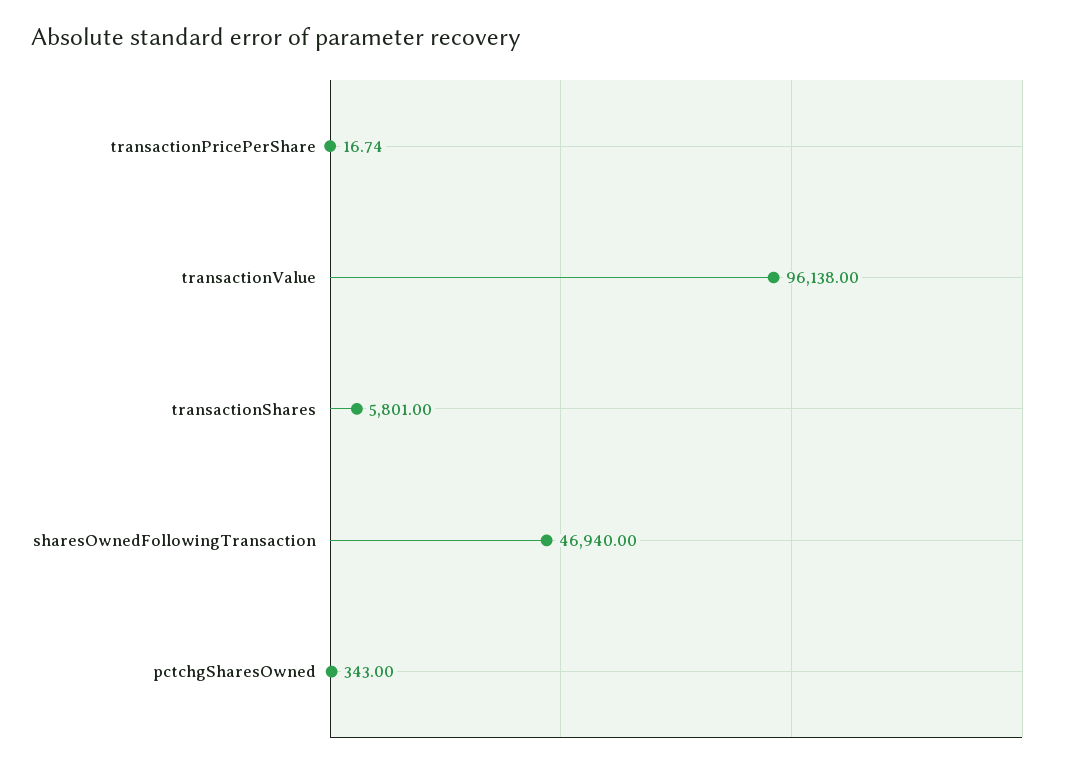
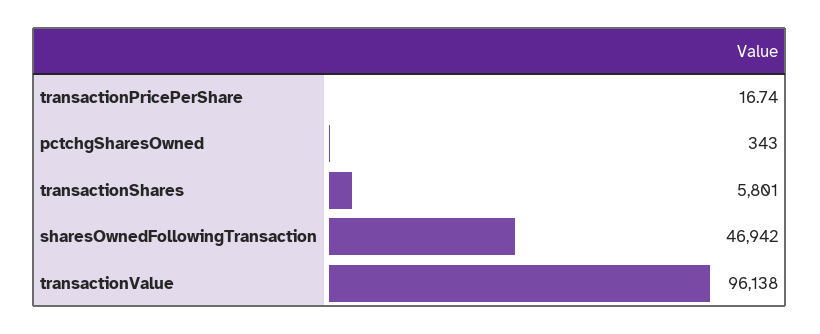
sharesOwnedFollowingTransaction: 46940 -> 46942

